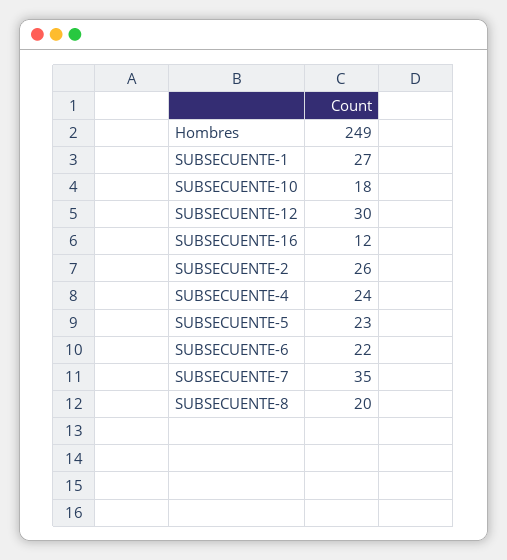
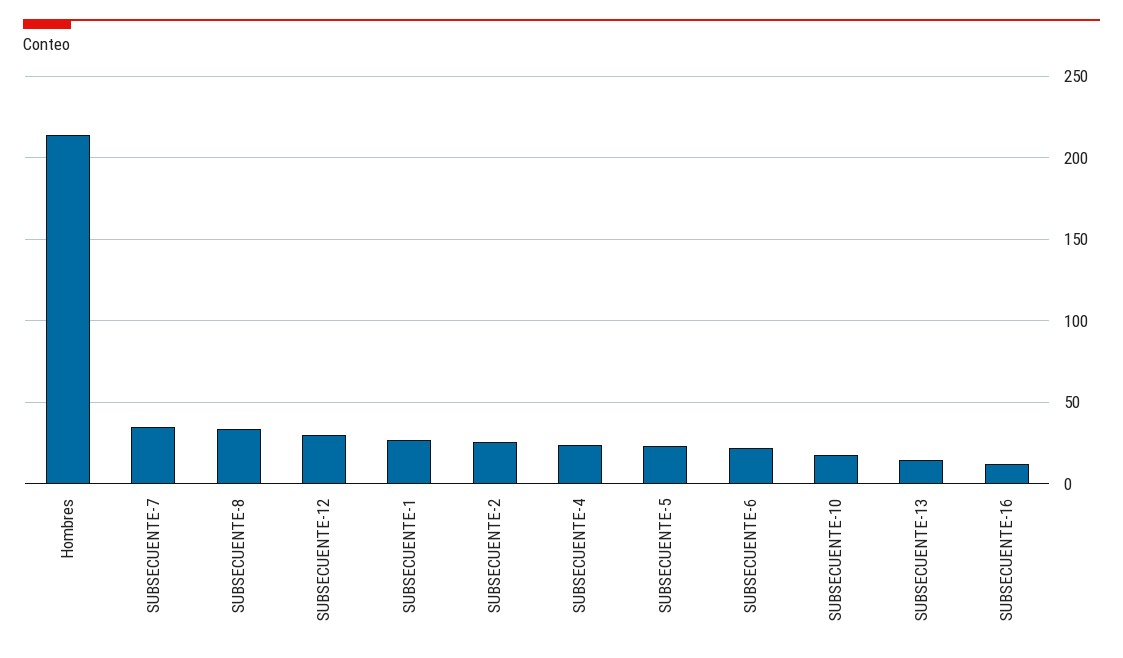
Hombres: 249 -> 215
SUBSECUENTE-8: 20 -> 35
SUBSECUENTE-13: none -> 15

